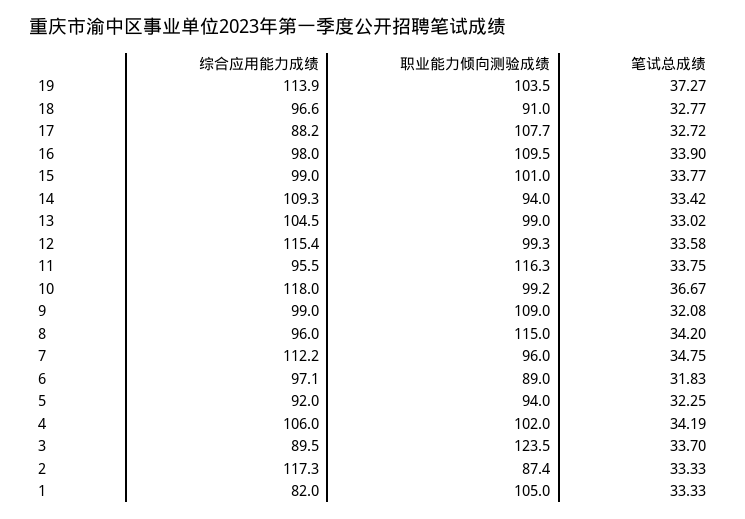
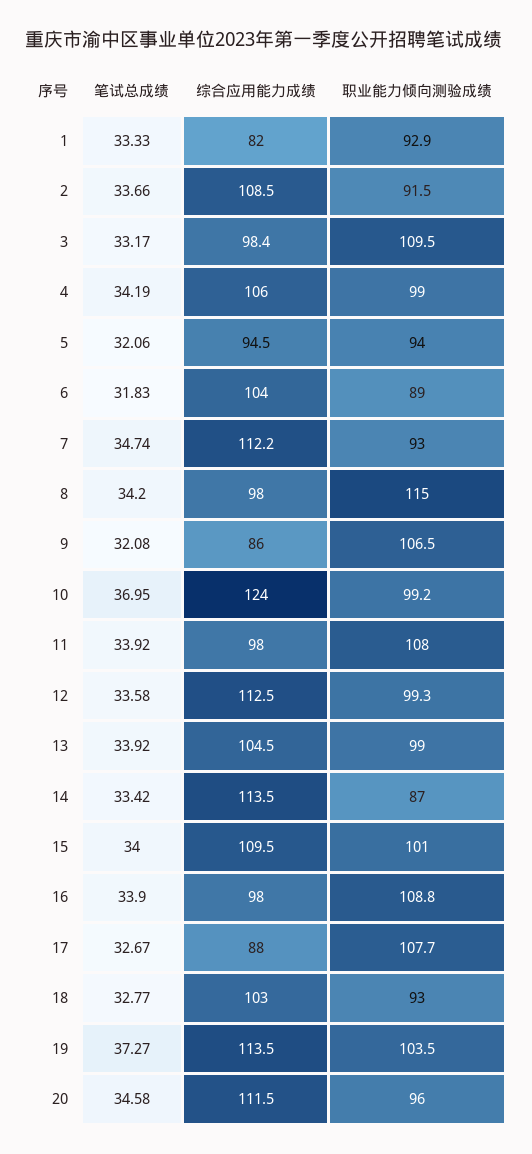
综合应用能力成绩, 19: 113.9 -> 113.5
综合应用能力成绩, 18: 96.6 -> 103
职业能力倾向测验成绩, 18: 91 -> 93
综合应用能力成绩, 17: 88.2 -> 88
笔试总成绩, 17: 32.72 -> 32.67
职业能力倾向测验成绩, 16: 109.5 -> 108.8
综合应用能力成绩, 15: 99 -> 109.5
笔试总成绩, 15: 33.77 -> 34
综合应用能力成绩, 14: 109.3 -> 113.5
职业能力倾向测验成绩, 14: 94 -> 87
笔试总成绩, 13: 33.02 -> 33.92
综合应用能力成绩, 12: 115.4 -> 112.5
综合应用能力成绩, 11: 95.5 -> 98
职业能力倾向测验成绩, 11: 116.3 -> 108
笔试总成绩, 11: 33.75 -> 33.92
综合应用能力成绩, 10: 118 -> 124
笔试总成绩, 10: 36.67 -> 36.95
综合应用能力成绩, 9: 99 -> 86
职业能力倾向测验成绩, 9: 109 -> 106.5
综合应用能力成绩, 8: 96 -> 98
职业能力倾向测验成绩, 7: 96 -> 93
笔试总成绩, 7: 34.75 -> 34.74
综合应用能力成绩, 6: 97.1 -> 104
综合应用能力成绩, 5: 92 -> 94.5
笔试总成绩, 5: 32.25 -> 32.06
职业能力倾向测验成绩, 4: 102 -> 99
综合应用能力成绩, 3: 89.5 -> 98.4
职业能力倾向测验成绩, 3: 123.5 -> 109.5
笔试总成绩, 3: 33.7 -> 33.17
综合应用能力成绩, 2: 117.3 -> 108.5
职业能力倾向测验成绩, 2: 87.4 -> 91.5
笔试总成绩, 2: 33.33 -> 33.66
职业能力倾向测验成绩, 1: 105 -> 92.9
笔试总成绩, 20: none -> 34.58
综合应用能力成绩, 20: none -> 111.5
职业能力倾向测验成绩, 20: none -> 96

